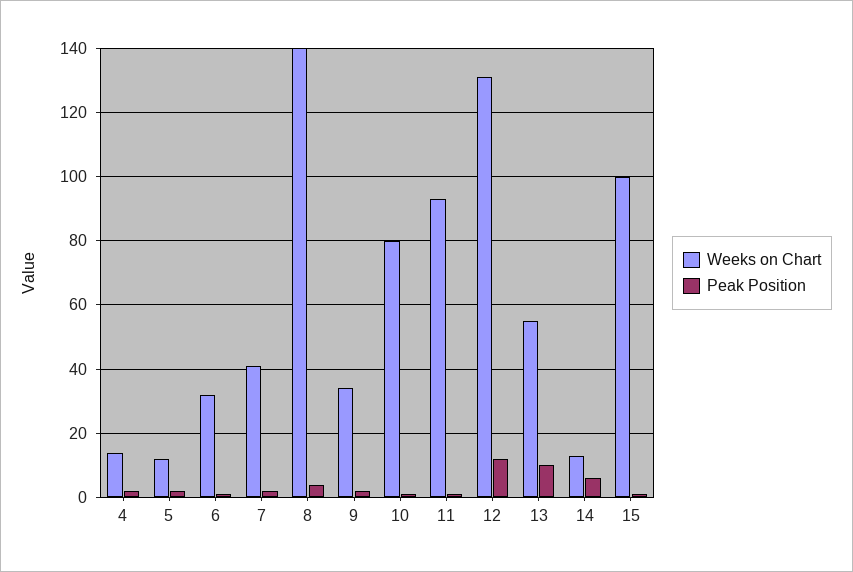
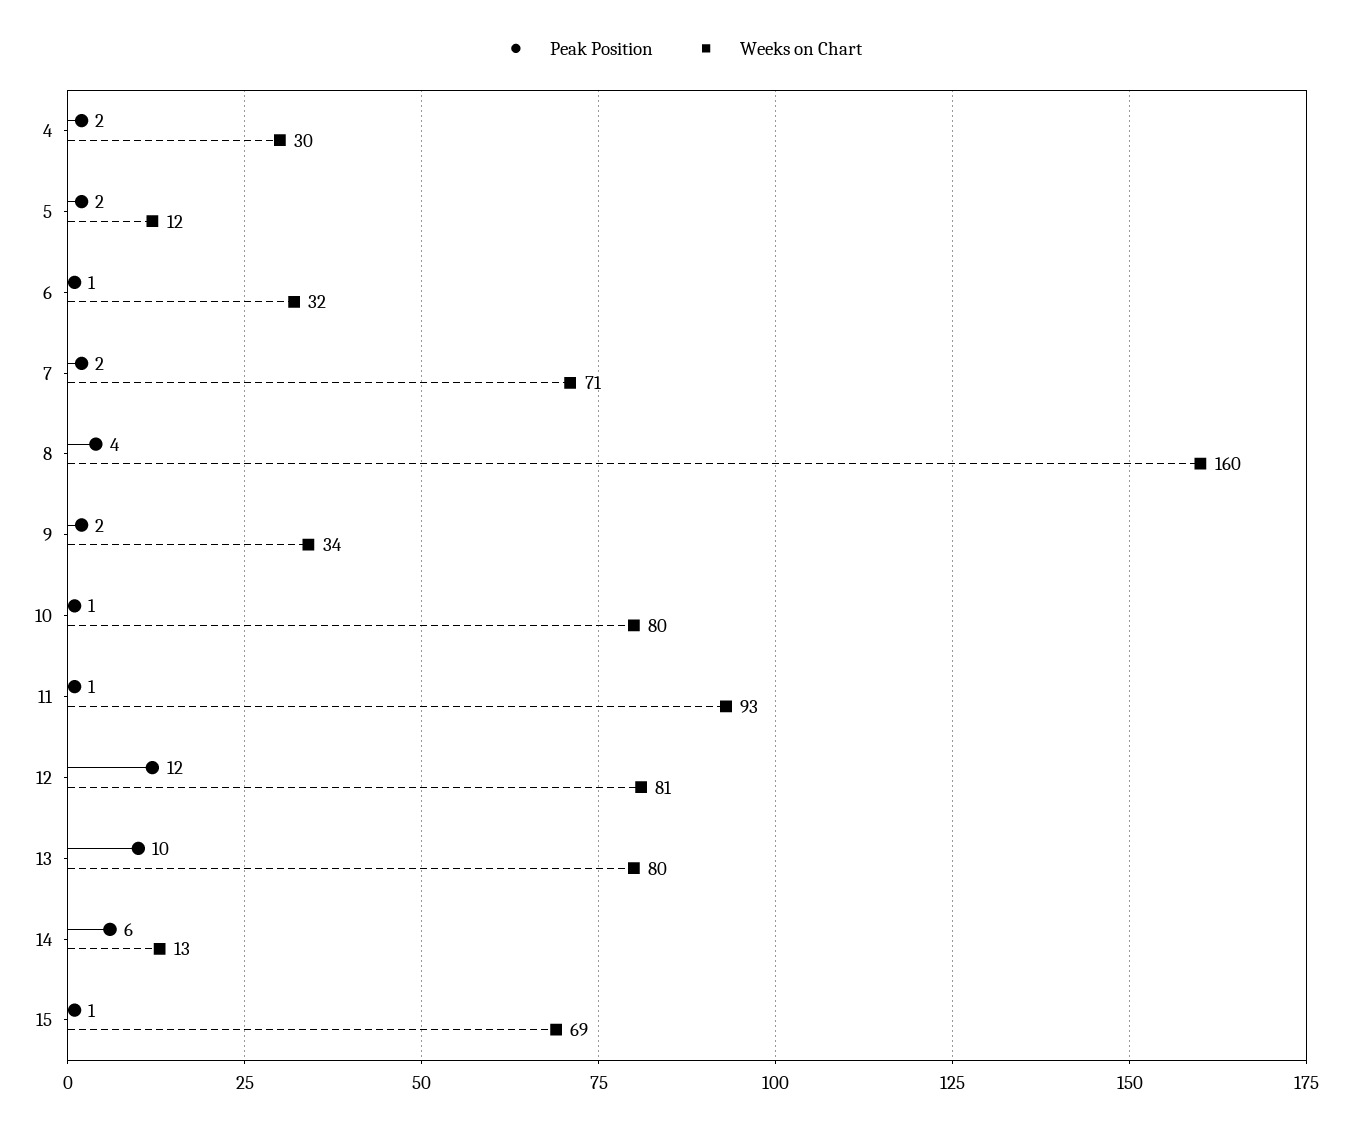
Weeks on Chart, 4: 15 -> 30
Weeks on Chart, 7: 40 -> 71
Weeks on Chart, 8: 140 -> 160
Weeks on Chart, 12: 130 -> 81
Weeks on Chart, 13: 55 -> 80
Weeks on Chart, 15: 100 -> 69

